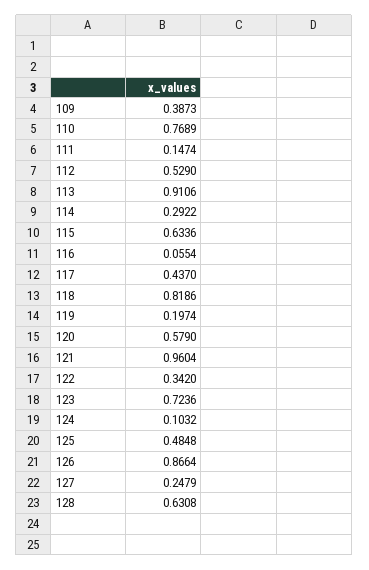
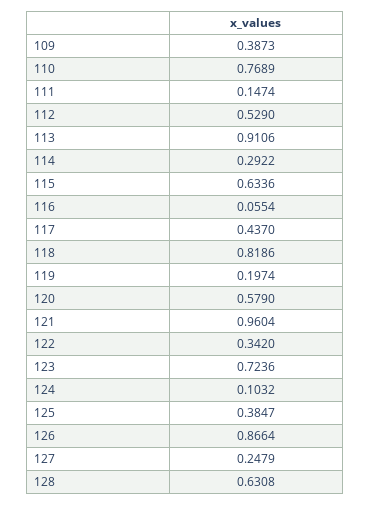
125: 0.4848 -> 0.3847

